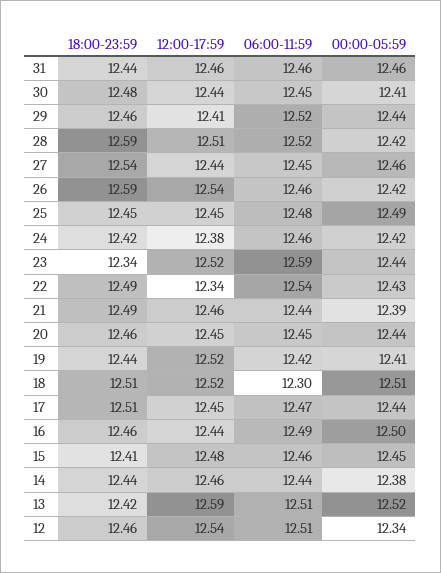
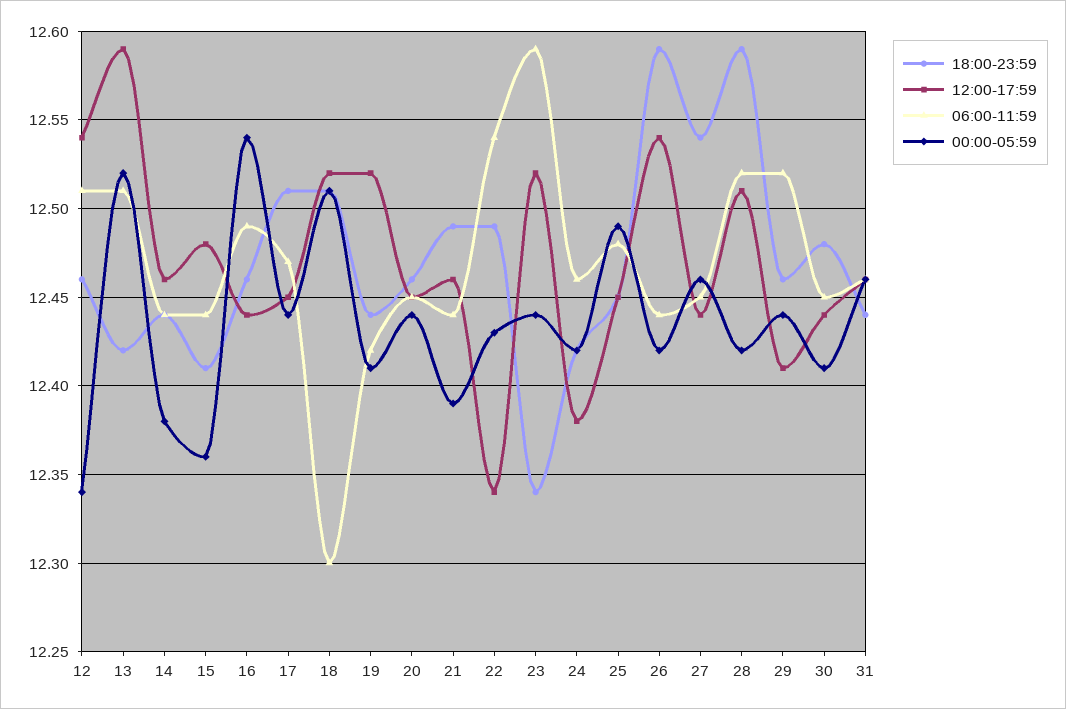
06:00-11:59, 26: 12.46 -> 12.44
00:00-05:59, 16: 12.5 -> 12.54
06:00-11:59, 15: 12.46 -> 12.44
00:00-05:59, 15: 12.45 -> 12.36

